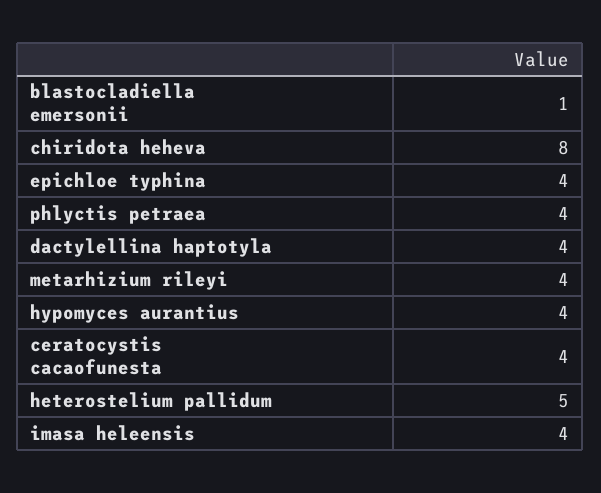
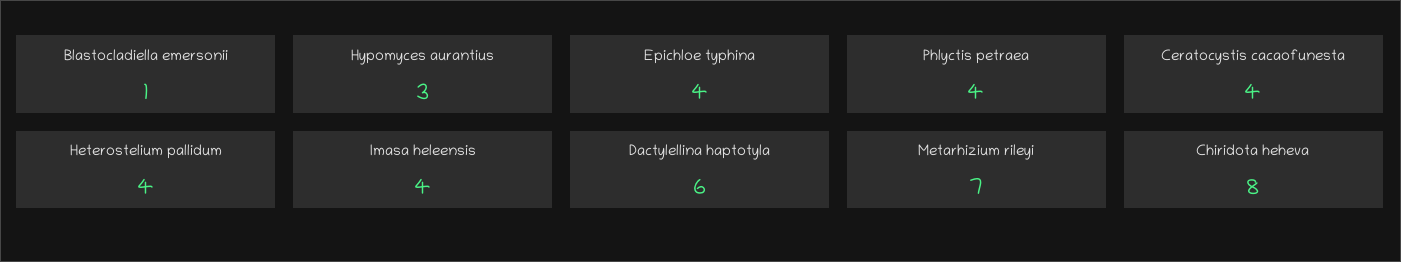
dactylellina haptotyla: 4 -> 6
metarhizium rileyi: 4 -> 7
hypomyces aurantius: 4 -> 3
heterostelium pallidum: 5 -> 4

